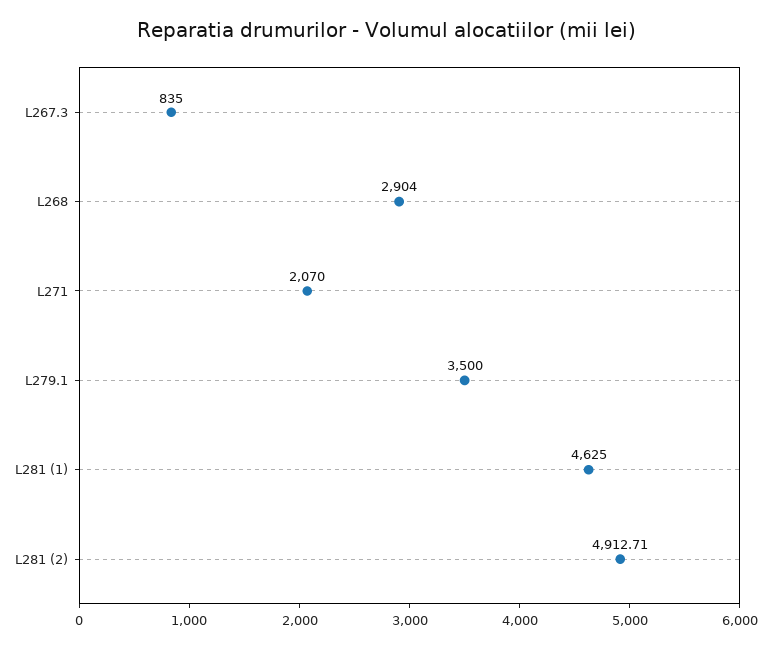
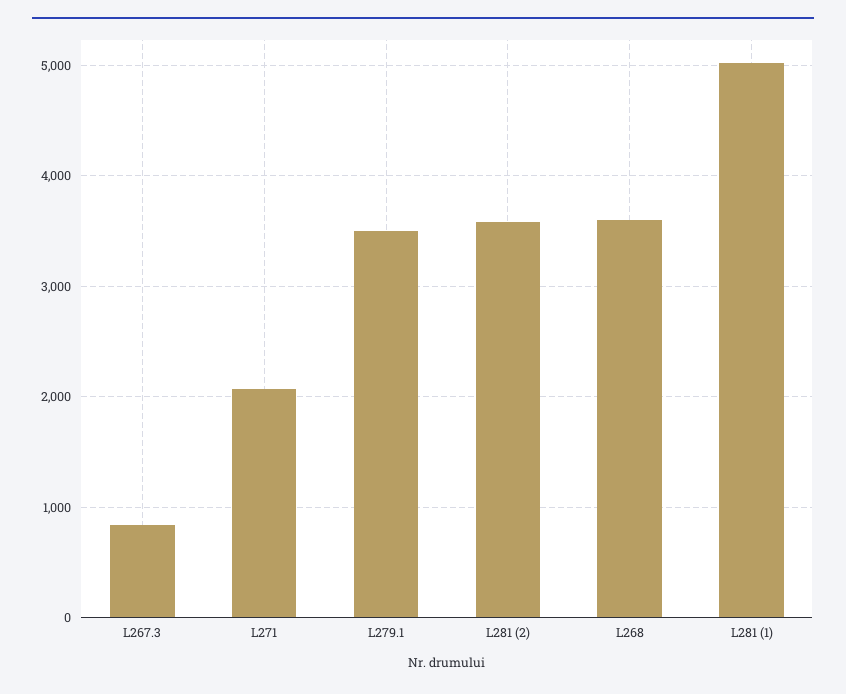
L268: 2904 -> 3600
L281 (1): 4625 -> 5000
L281 (2): 4912.71 -> 3600

